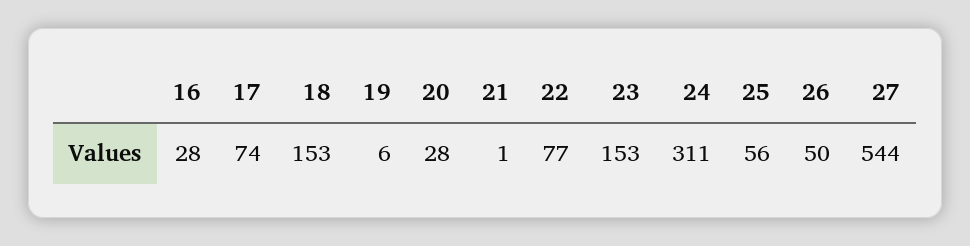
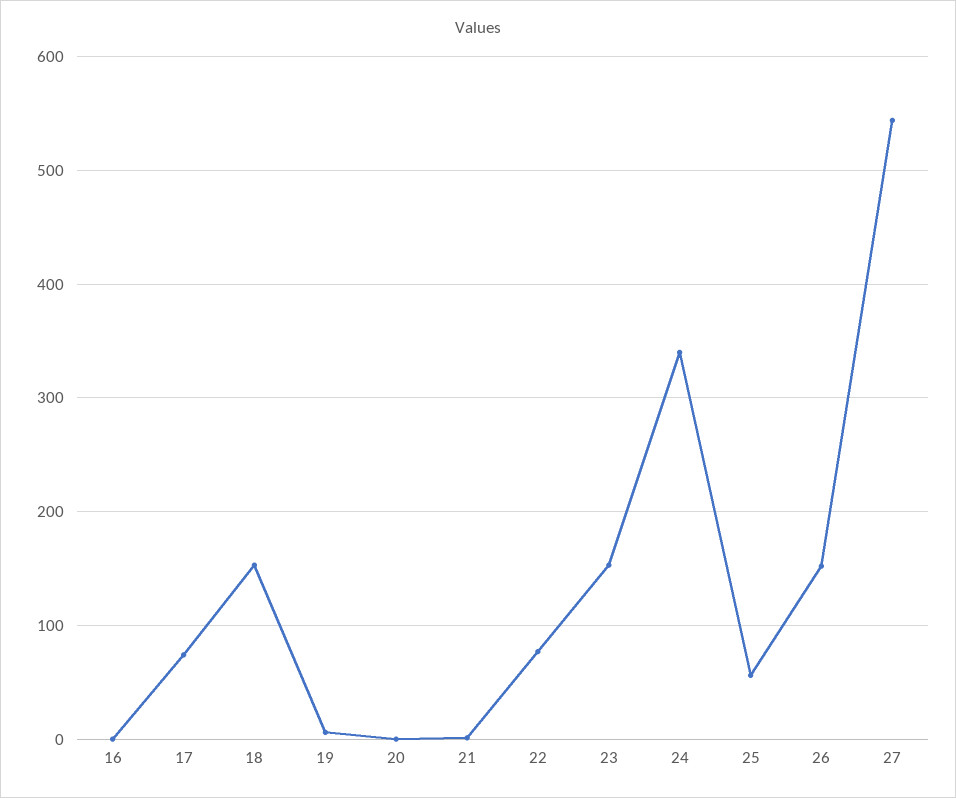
16: 28 -> 0
20: 28 -> 0
24: 311 -> 340
26: 50 -> 150

